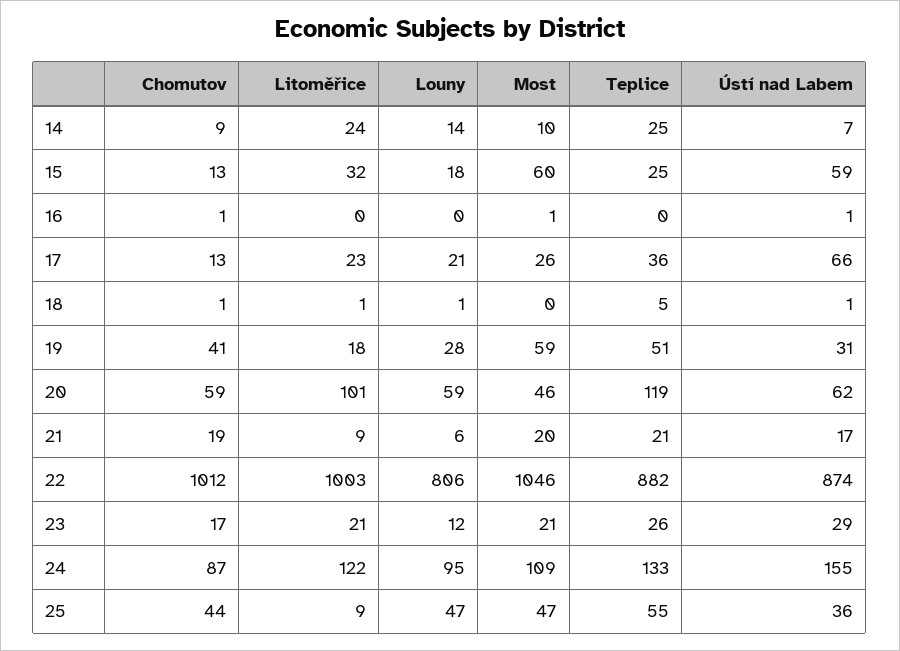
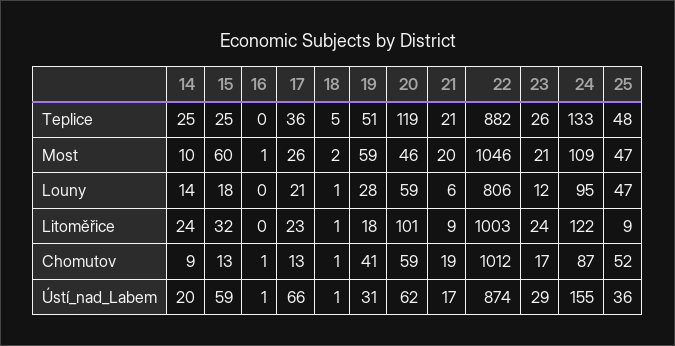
Ústí nad Labem, 14: 7 -> 20
Most, 18: 0 -> 2
Litoměřice, 23: 21 -> 24
Chomutov, 25: 44 -> 52
Teplice, 25: 55 -> 48

